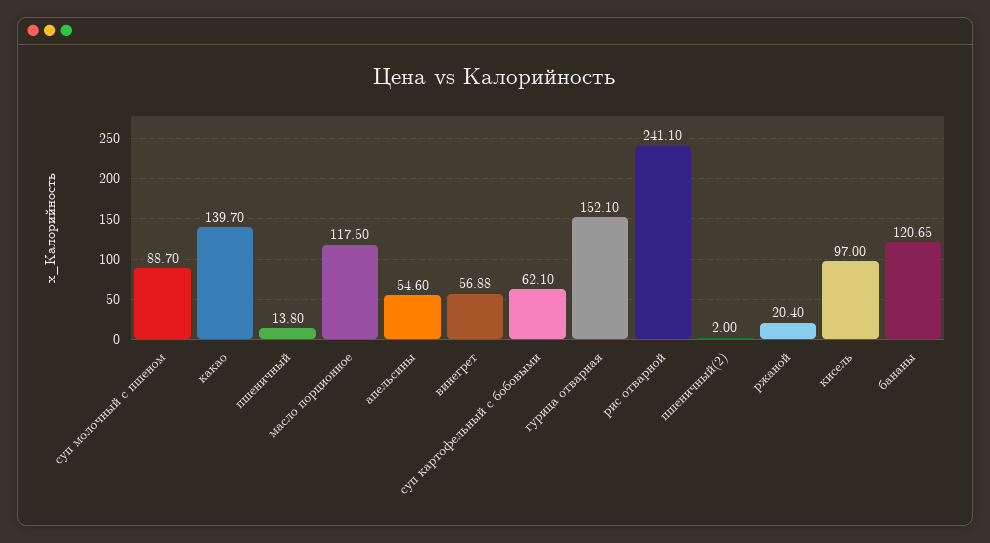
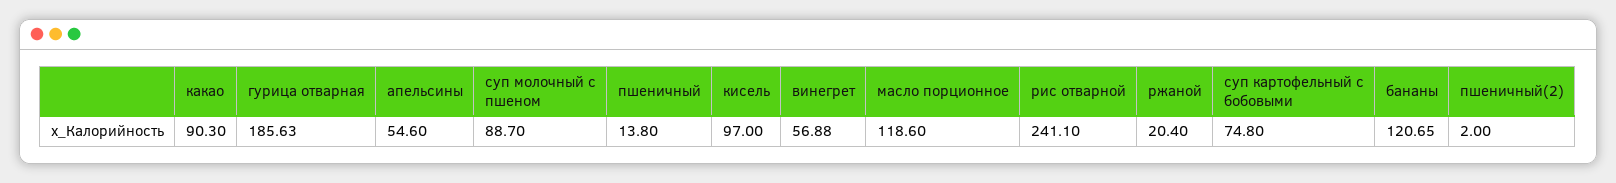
какао: 139.7 -> 90.3
масло порционное: 117.5 -> 118.6
суп картофельный с бобовыми: 62.1 -> 74.8
гурица отварная: 152.1 -> 185.63

